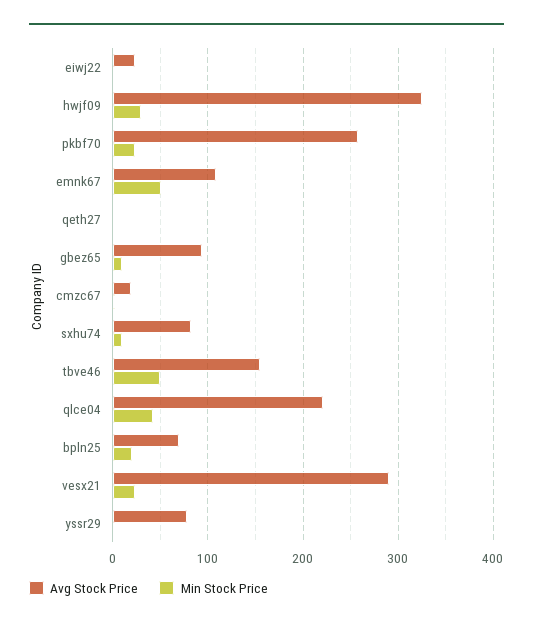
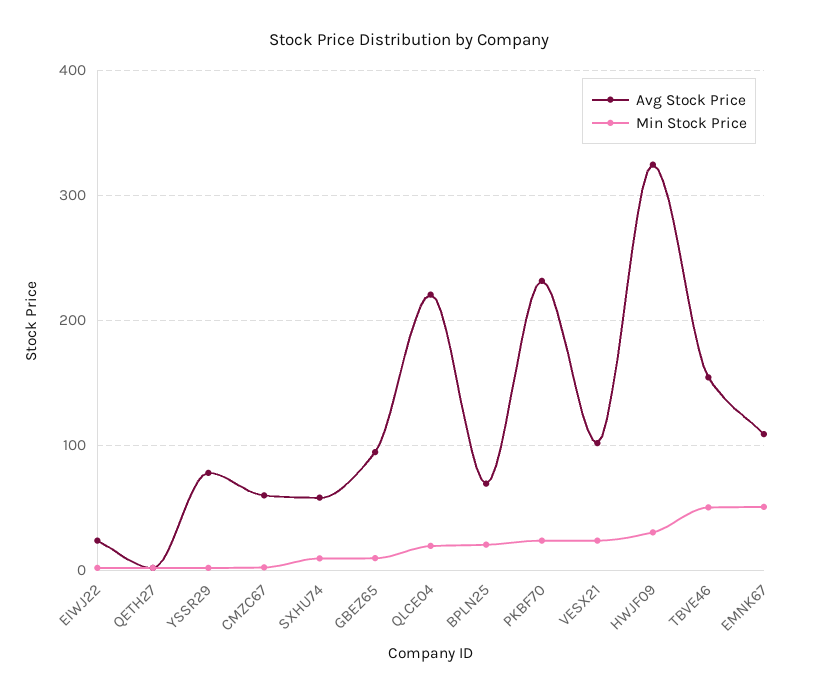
Avg Stock Price, pkbf70: 260 -> 230
Avg Stock Price, cmzc67: 20 -> 60
Avg Stock Price, sxhu74: 80 -> 60
Min Stock Price, qlce04: 40 -> 20
Avg Stock Price, vesx21: 290 -> 100

